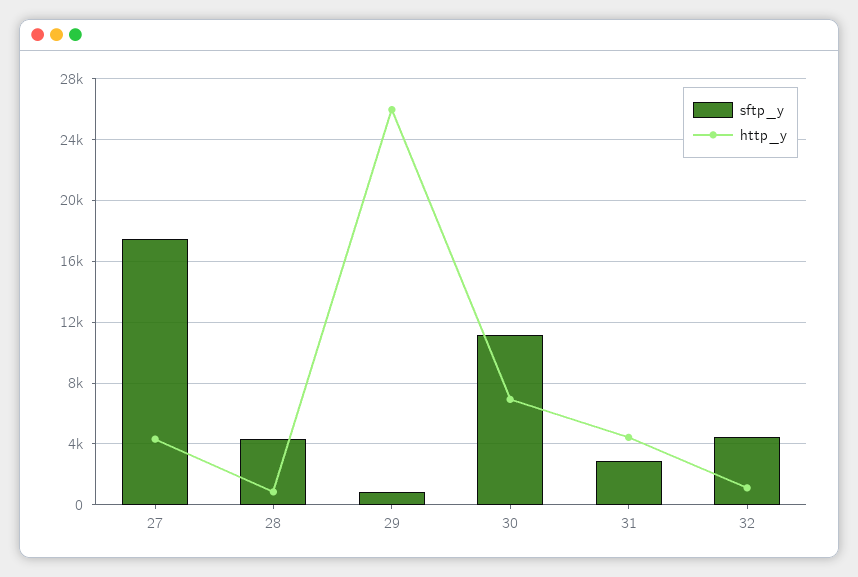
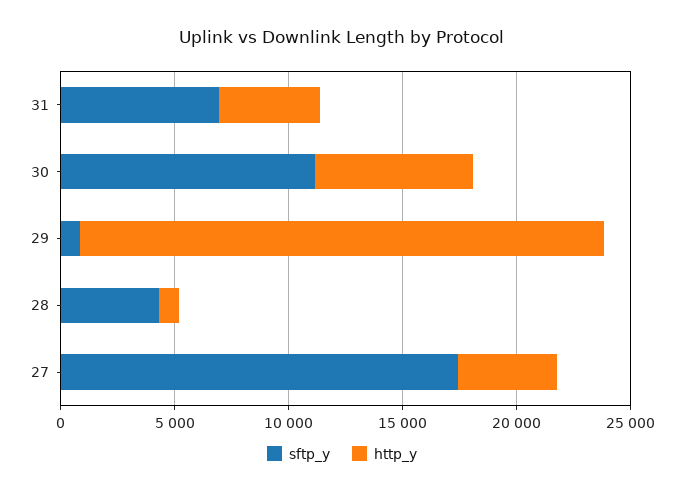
http_y, 29: 26000 -> 23000
sftp_y, 31: 3000 -> 7000
sftp_y, 32: 4500 -> none
http_y, 32: 1000 -> none

